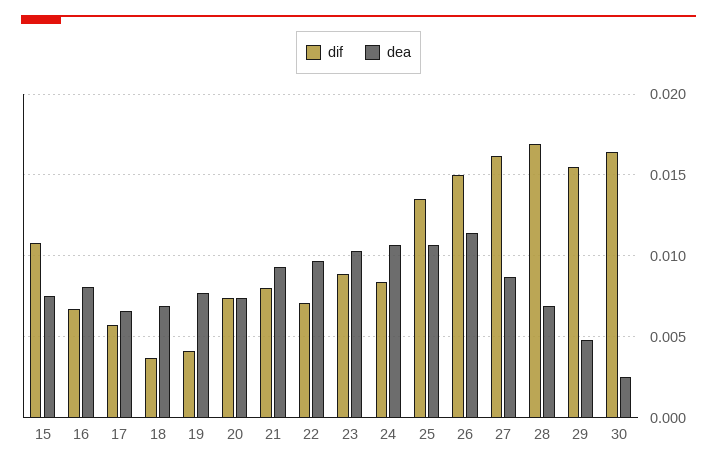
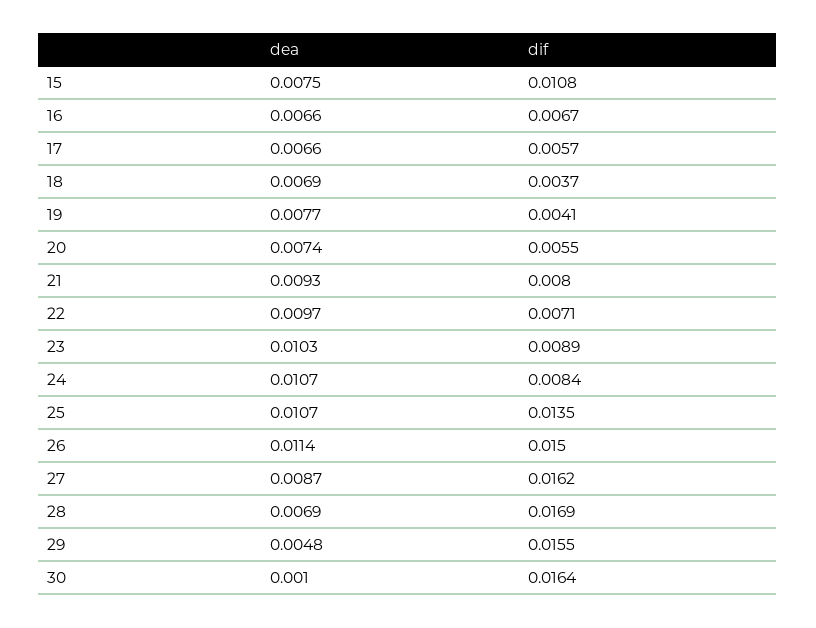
dea, 16: 0.008 -> 0.0066
dif, 20: 0.0075 -> 0.0055
dea, 30: 0.0025 -> 0.001

